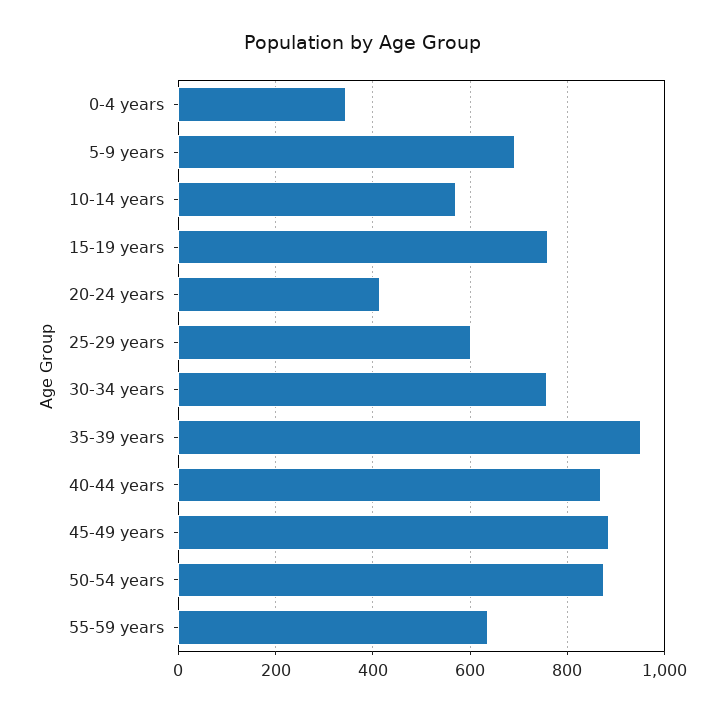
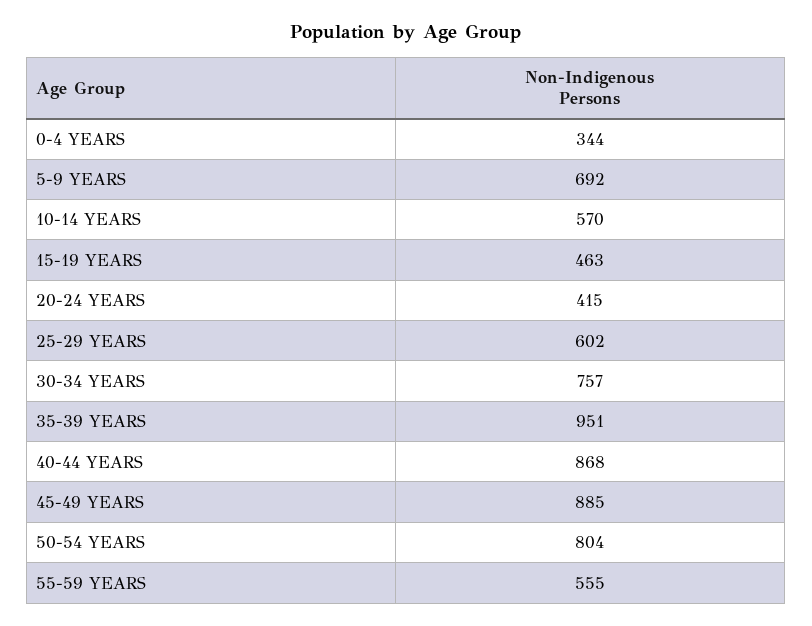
15-19 years: 760 -> 463
50-54 years: 880 -> 804
55-59 years: 640 -> 555

